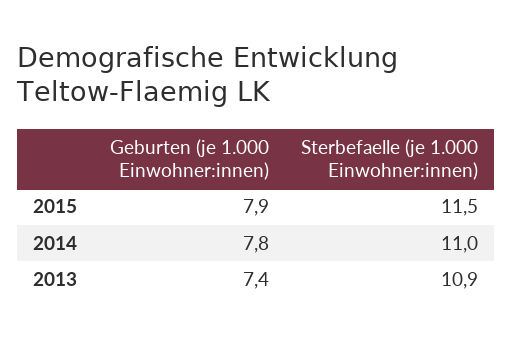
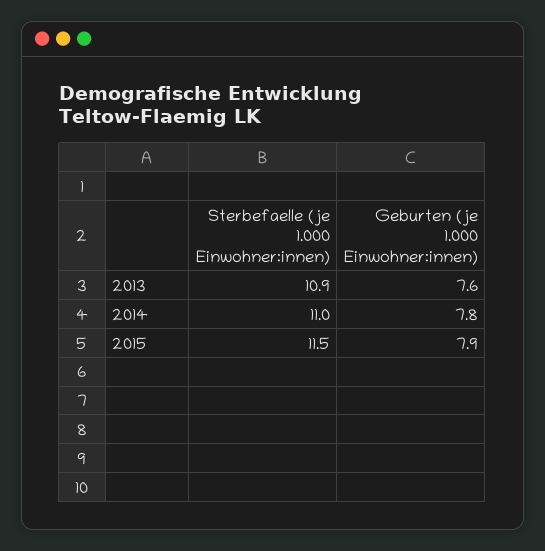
Geburten (je 1.000 Einwohner:innen), 2013: 7.4 -> 7.6

